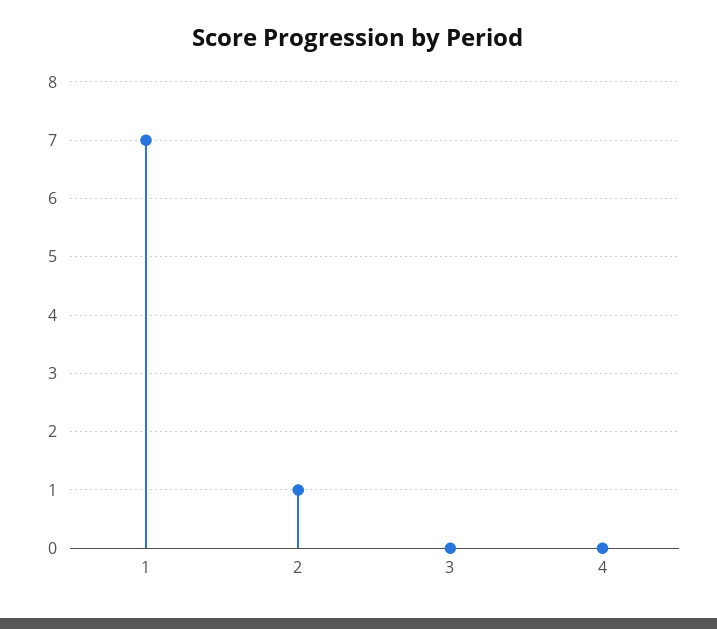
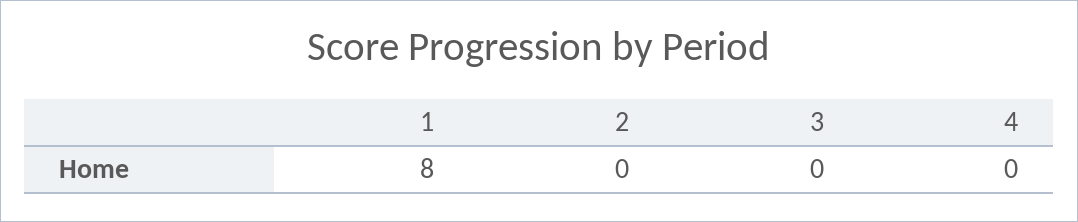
1: 7 -> 8
2: 1 -> 0

